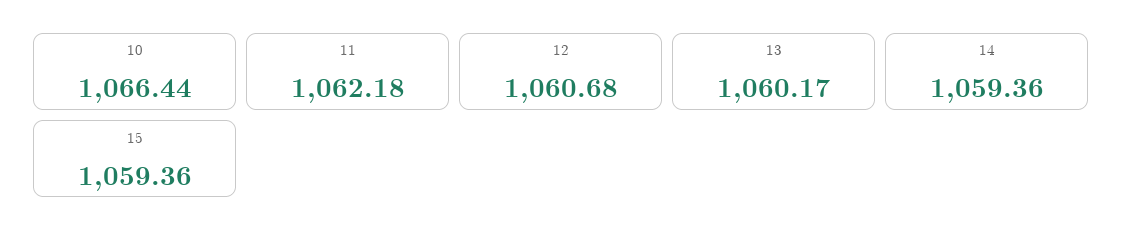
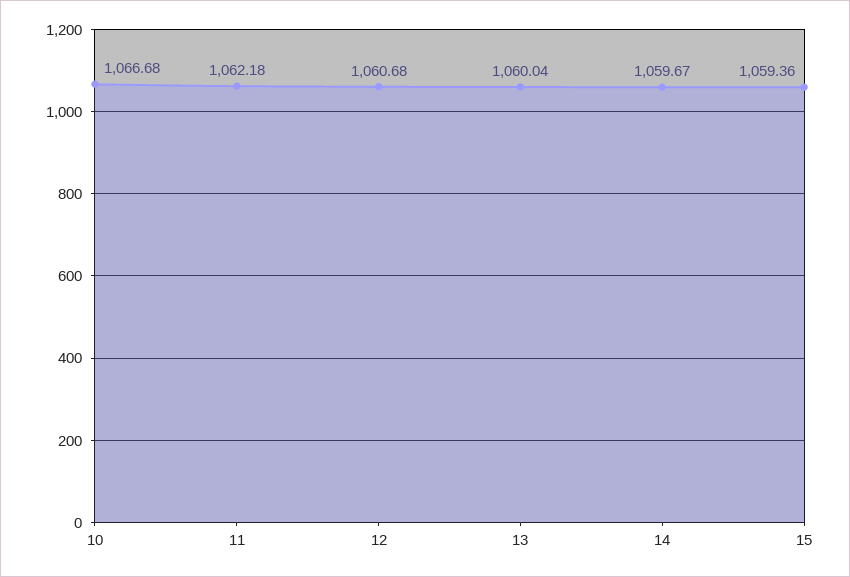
10: 1066.44 -> 1066.68
13: 1060.17 -> 1060.04
14: 1059.36 -> 1059.67

